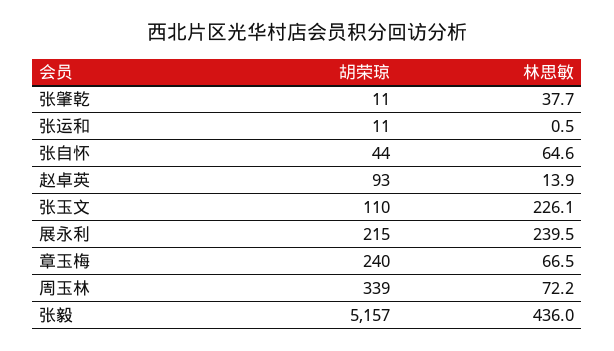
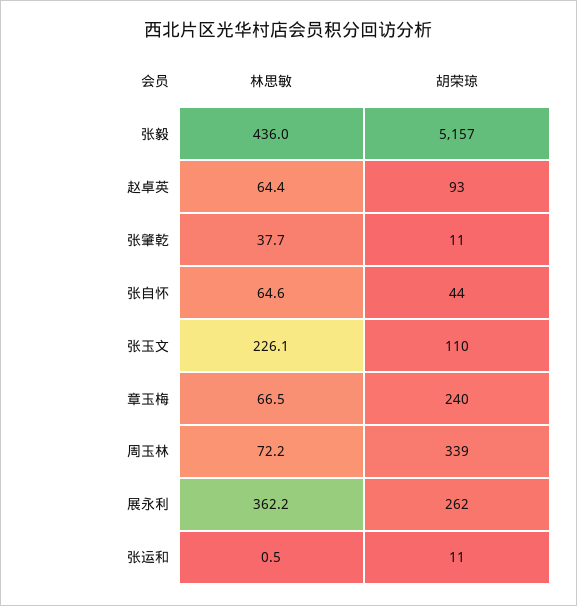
林思敏, 赵卓英: 13.9 -> 64.4
胡荣琼, 展永利: 215 -> 262
林思敏, 展永利: 239.5 -> 362.2

